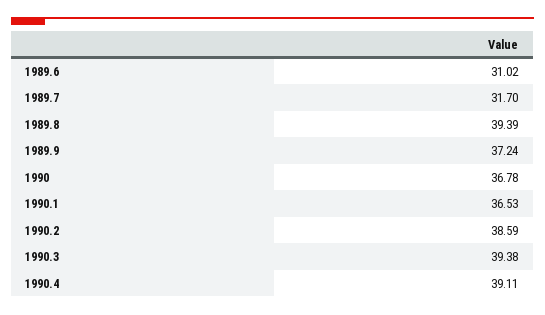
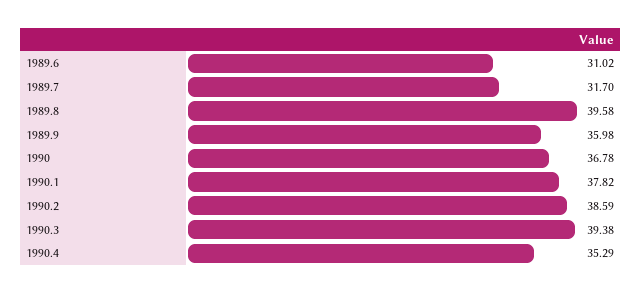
1989.8: 39.39 -> 39.58
1989.9: 37.24 -> 35.98
1990.1: 36.53 -> 37.82
1990.4: 39.11 -> 35.29

